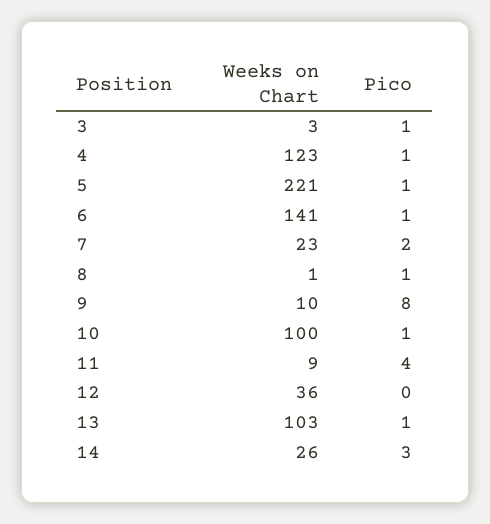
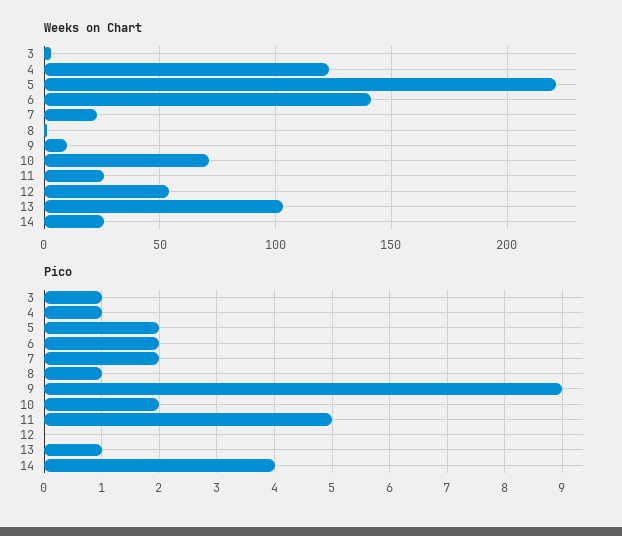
Pico, 5: 1 -> 2
Pico, 6: 1 -> 2
Pico, 9: 8 -> 9
Weeks on Chart, 10: 100 -> 70
Pico, 10: 1 -> 2
Weeks on Chart, 11: 9 -> 25
Pico, 11: 4 -> 5
Weeks on Chart, 12: 36 -> 55
Pico, 14: 3 -> 4

